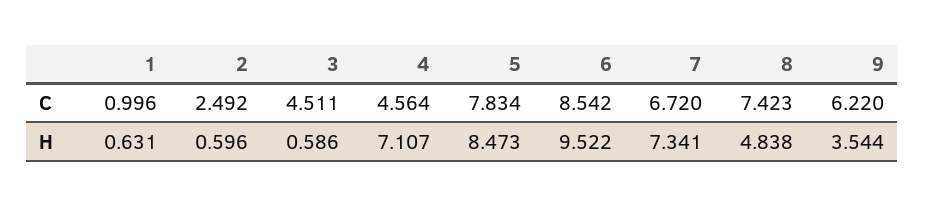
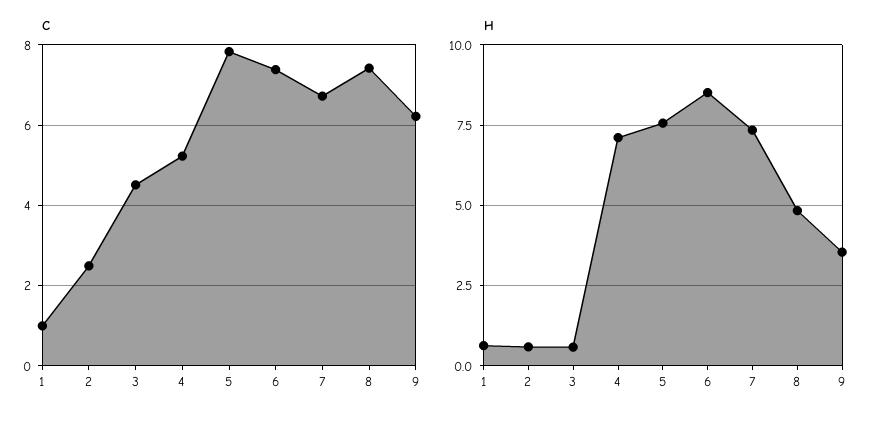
C, 4: 4.564 -> 5.2
C, 6: 8.542 -> 7.4
H, 5: 8.473 -> 7.5
H, 6: 9.522 -> 8.5

